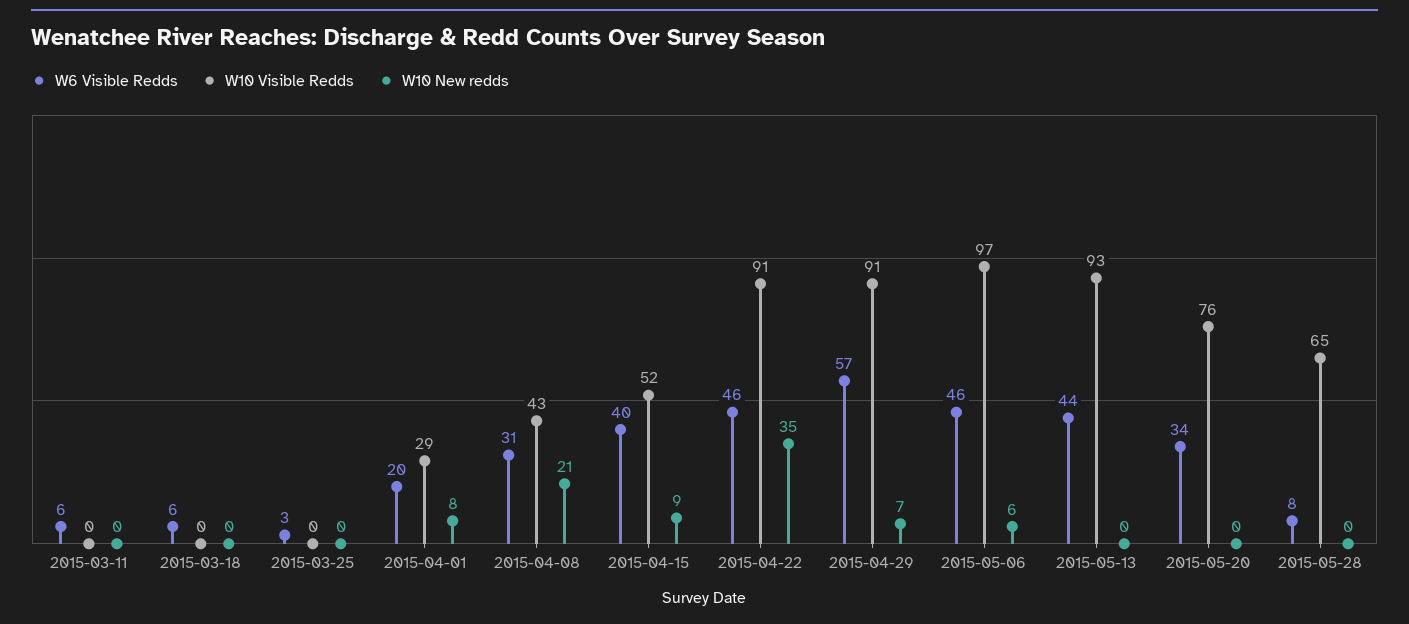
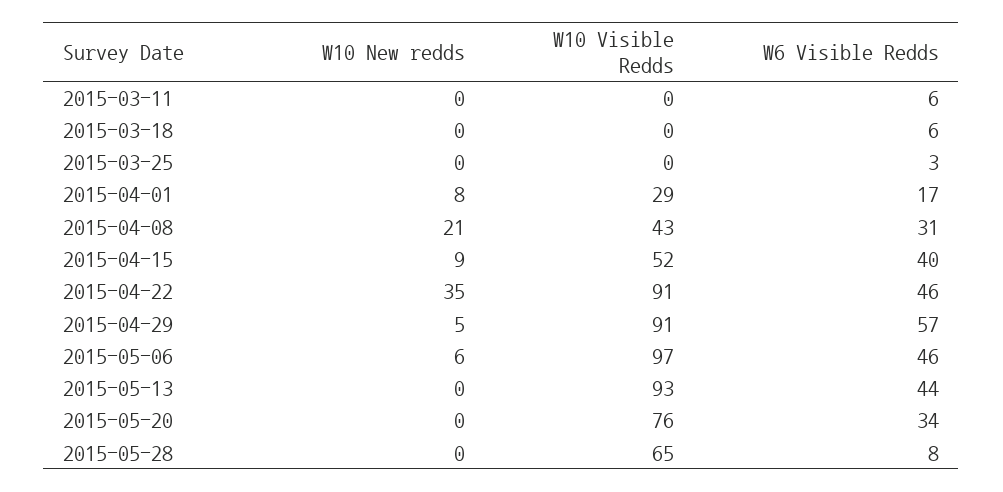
W6 Visible Redds, 2015-04-01: 20 -> 17
W10 New redds, 2015-04-29: 7 -> 5

